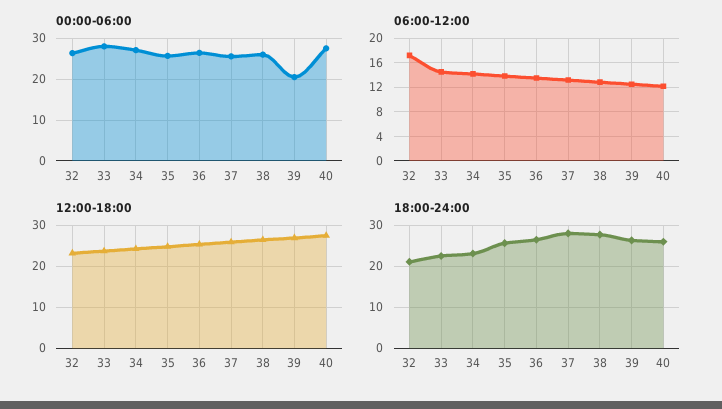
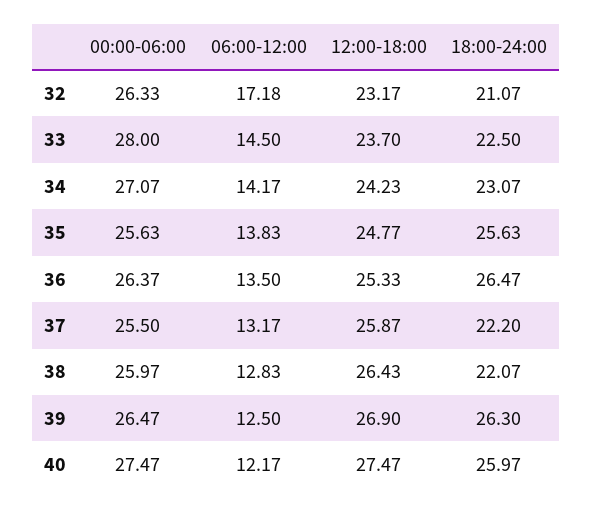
00:00-06:00, 39: 20 -> 26.47
18:00-24:00, 37: 28 -> 22.2
18:00-24:00, 38: 28 -> 22.07

